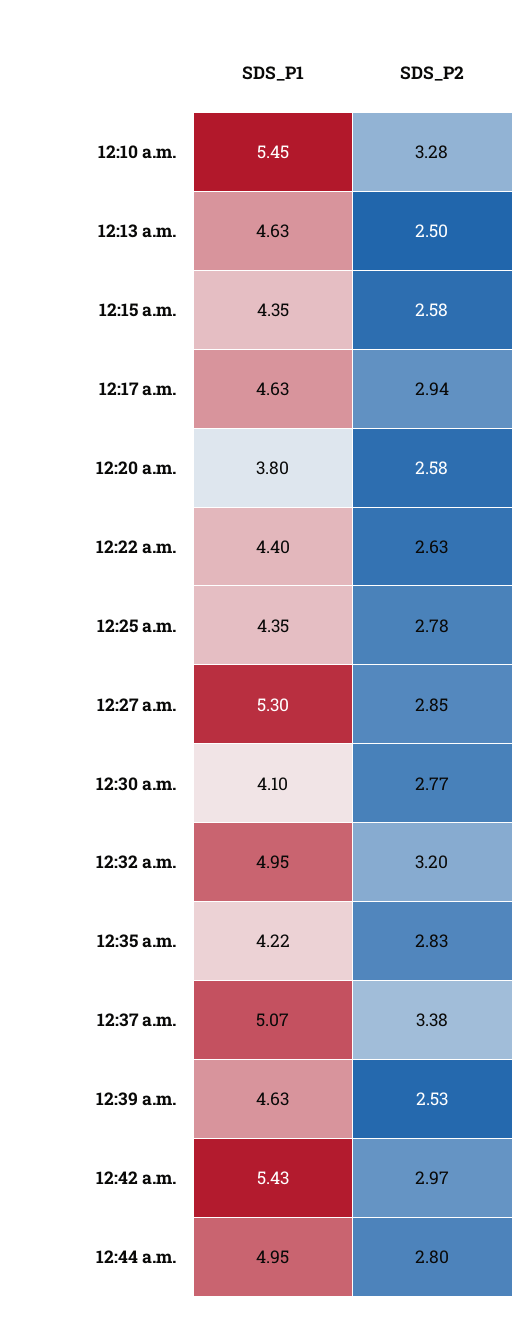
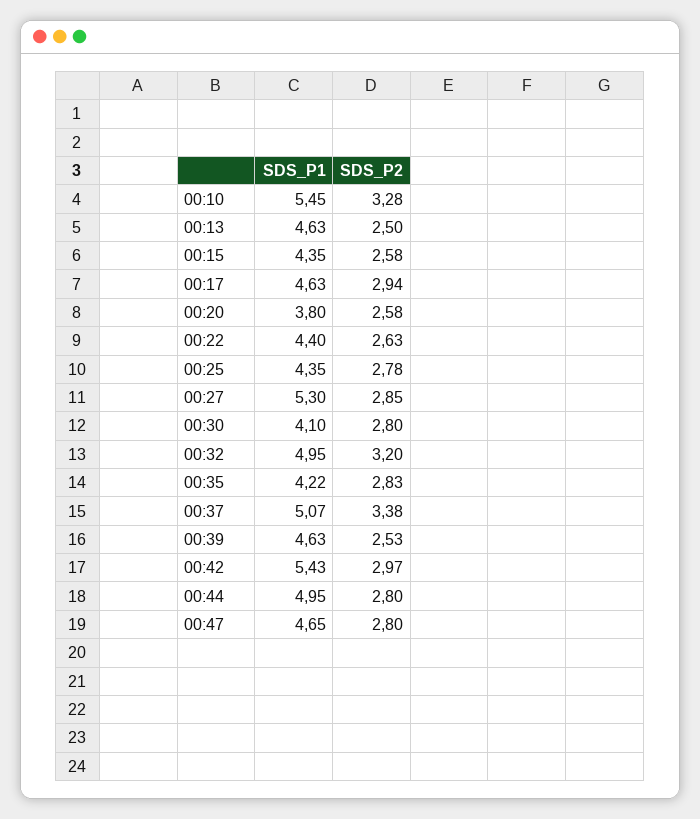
SDS_P2, 12:30 a.m.: 2.77 -> 2.8
SDS_P1, 00:47: none -> 4.65
SDS_P2, 00:47: none -> 2.8

